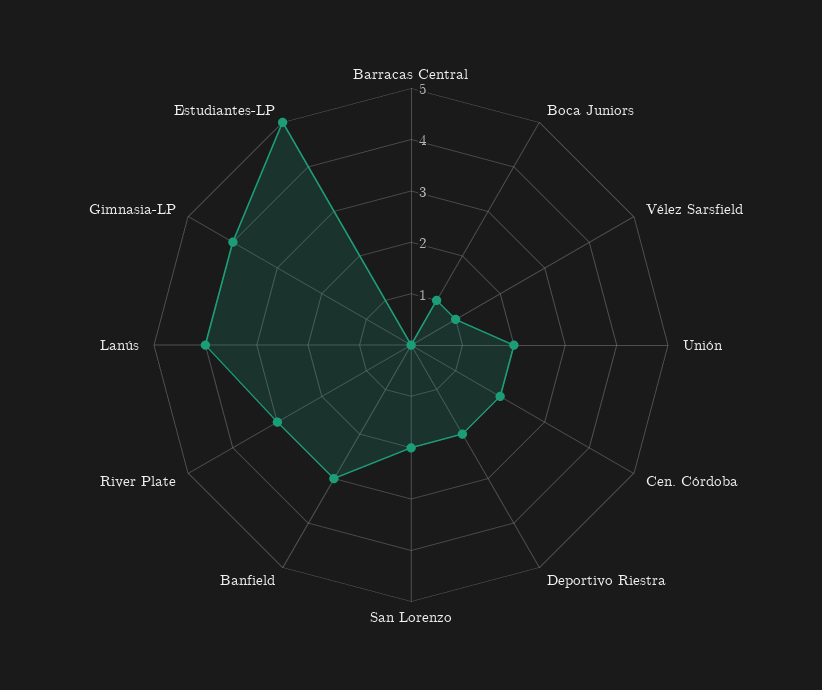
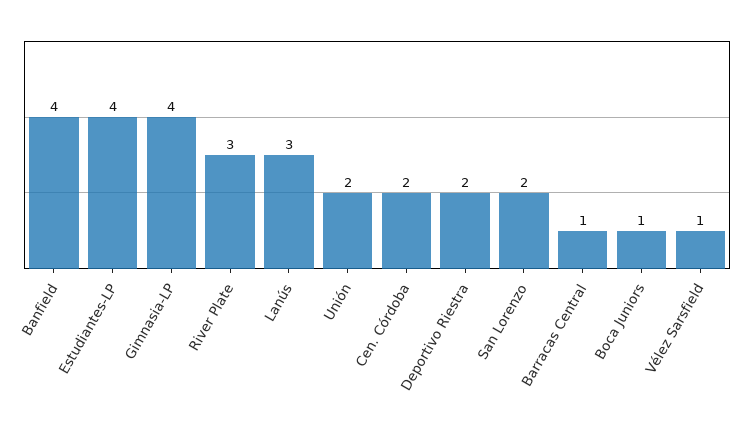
Barracas Central: 0 -> 1
Banfield: 3 -> 4
Lanús: 4 -> 3
Estudiantes-LP: 5 -> 4

